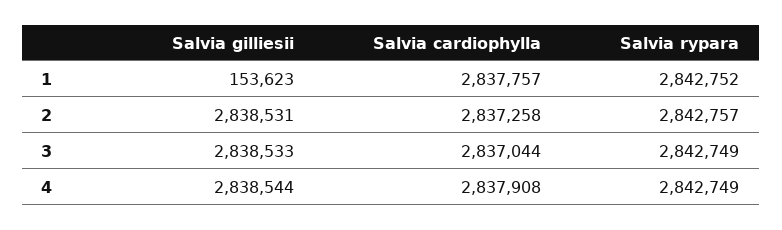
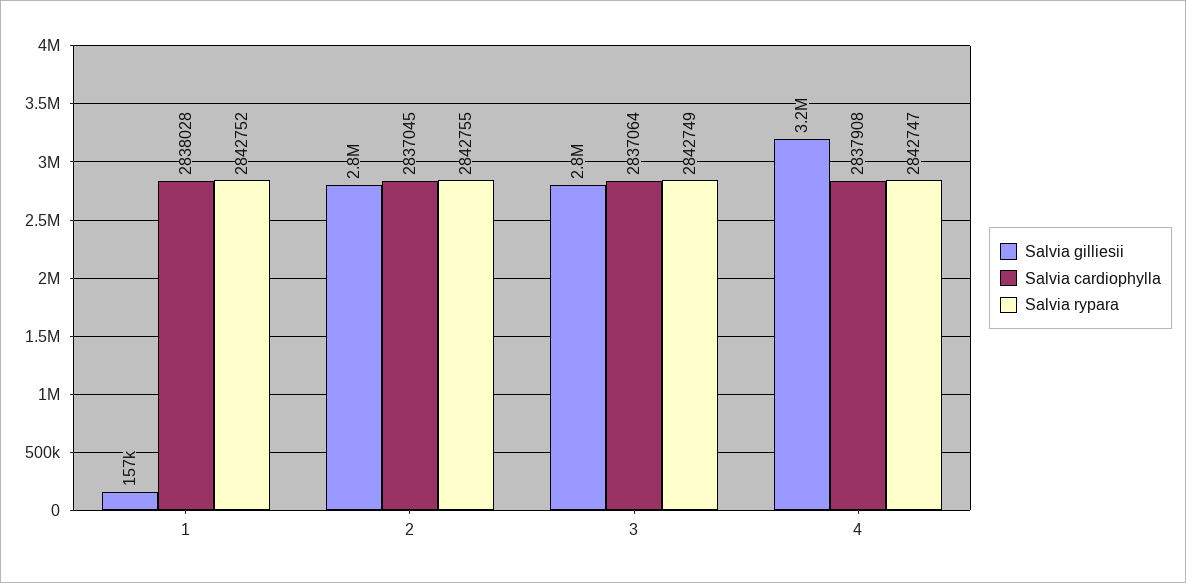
Salvia gilliesii, 1: 153623 -> 157000
Salvia cardiophylla, 1: 2837757 -> 2838028
Salvia cardiophylla, 2: 2837258 -> 2837045
Salvia rypara, 2: 2842757 -> 2842755
Salvia cardiophylla, 3: 2837044 -> 2837064
Salvia gilliesii, 4: 2838544 -> 3200000
Salvia rypara, 4: 2842749 -> 2842747

